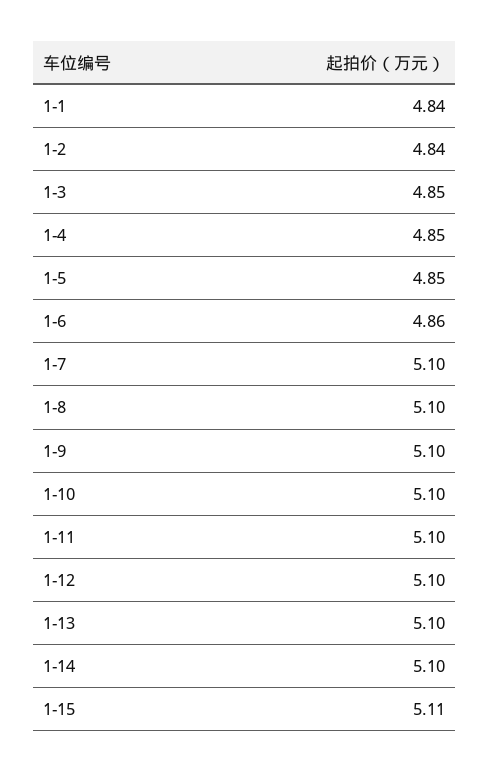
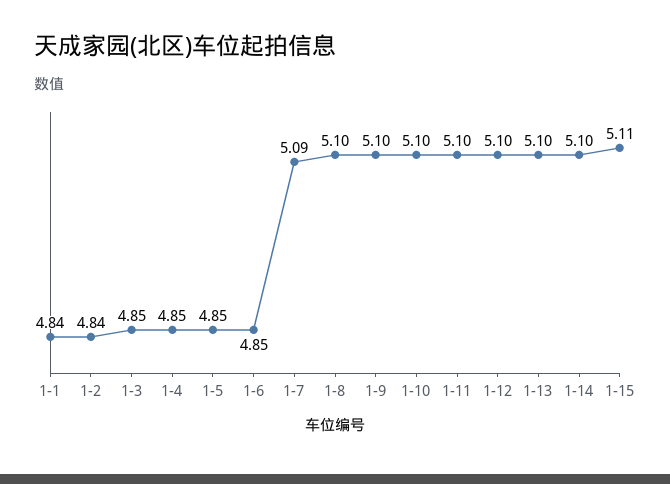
1-6: 4.86 -> 4.85
1-7: 5.1 -> 5.09

